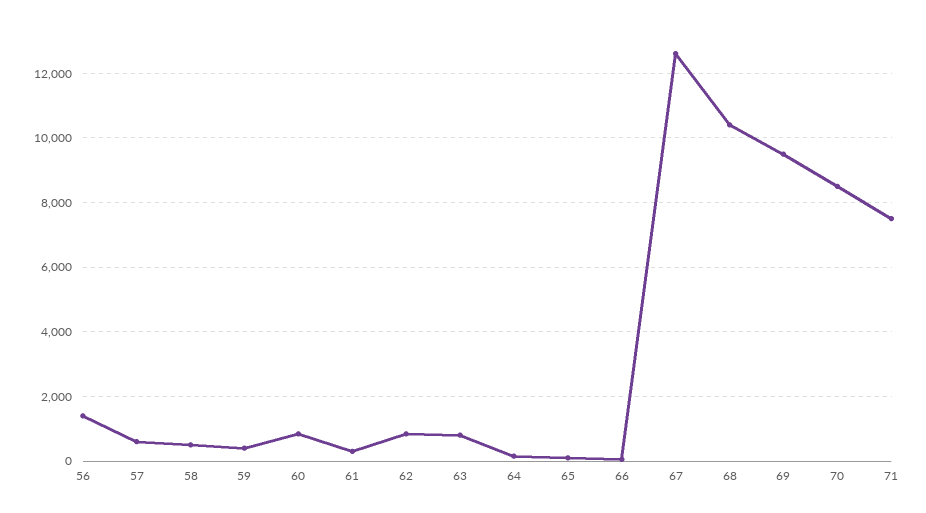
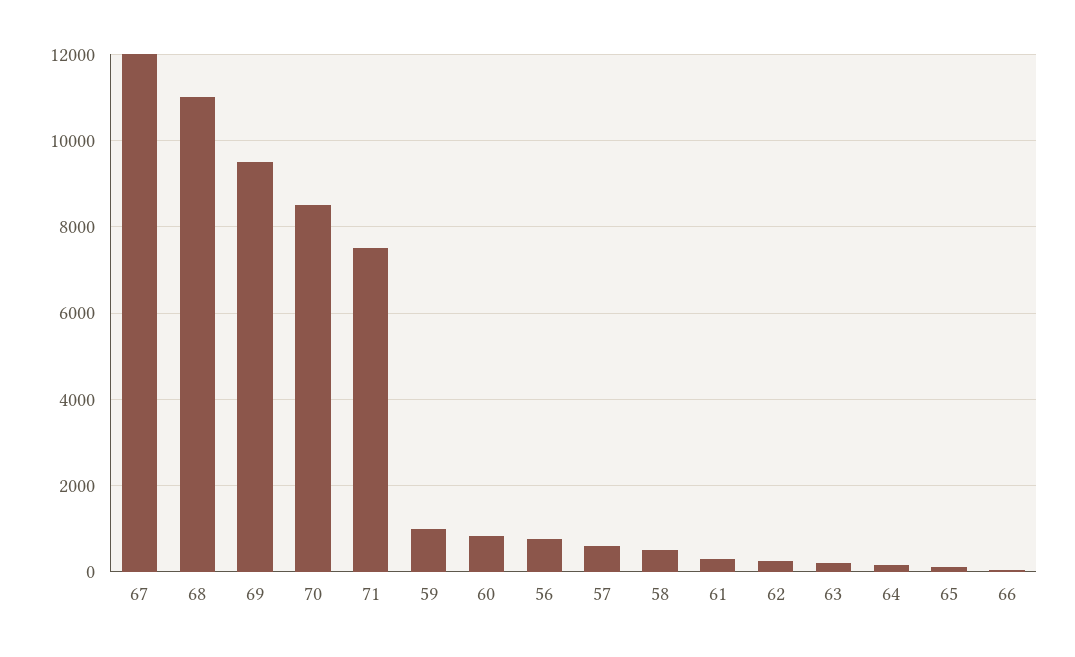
56: 1400 -> 800
59: 400 -> 1000
62: 800 -> 200
63: 800 -> 200
67: 12600 -> 12000
68: 10400 -> 11000

